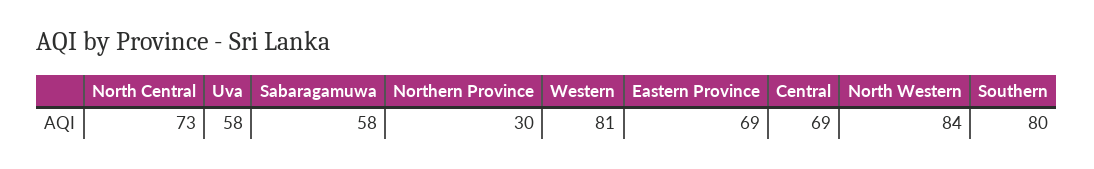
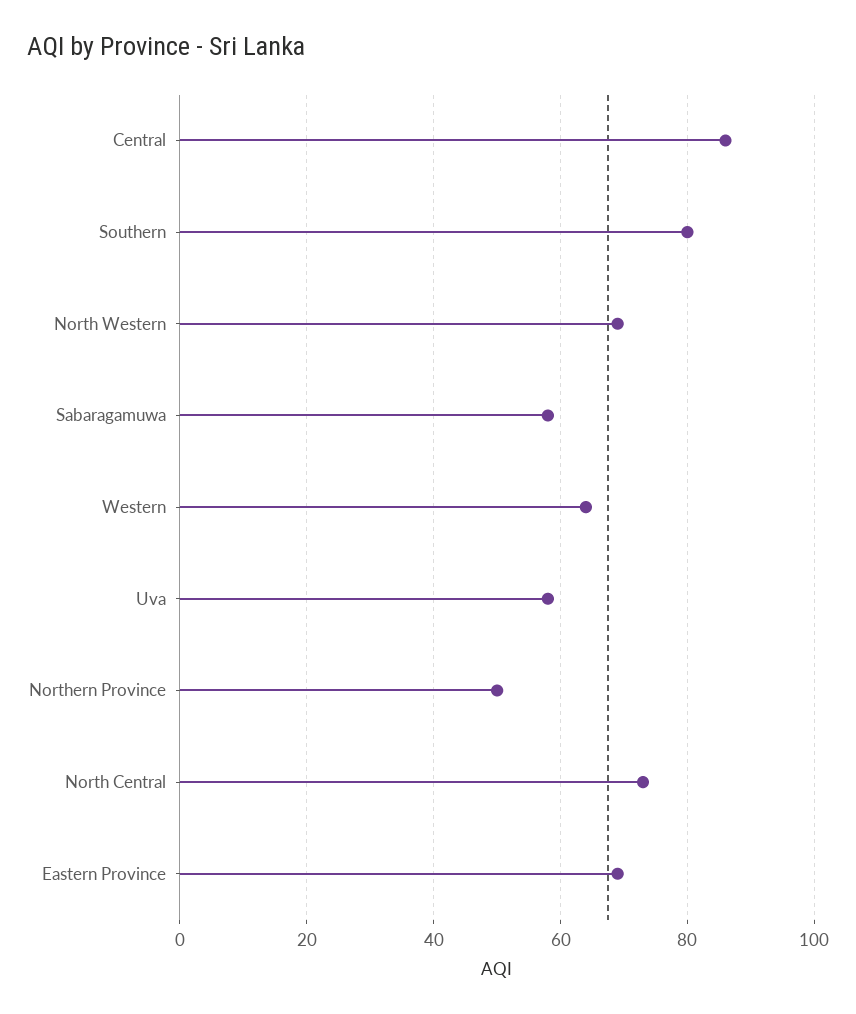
Northern Province: 30 -> 50
Western: 81 -> 65
Central: 69 -> 85
North Western: 84 -> 70

